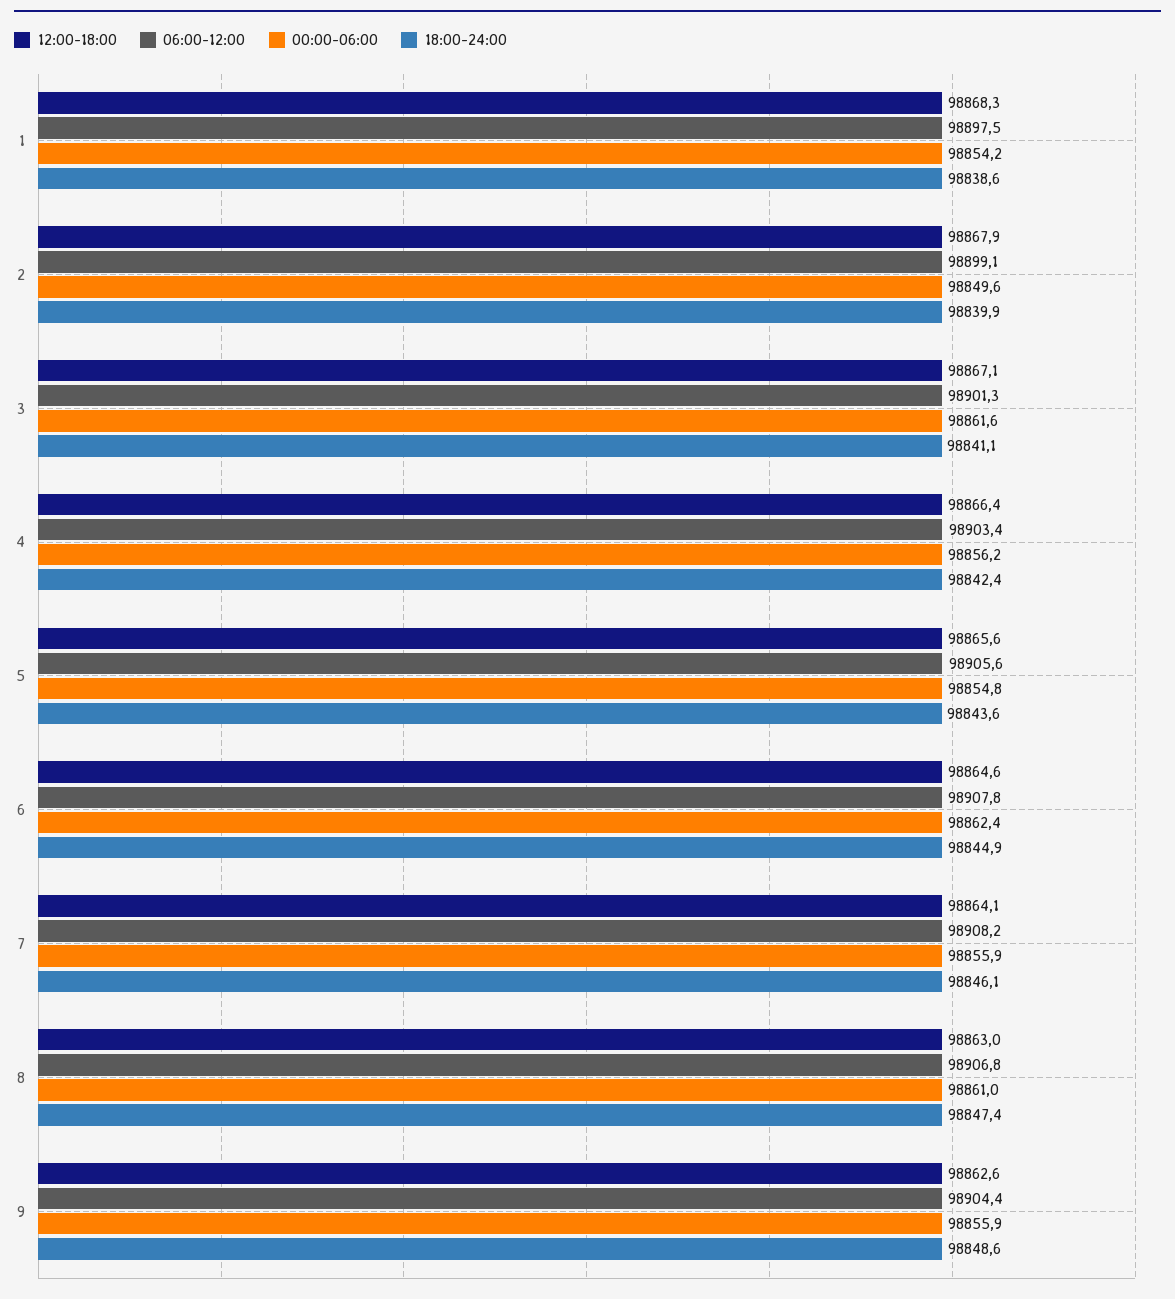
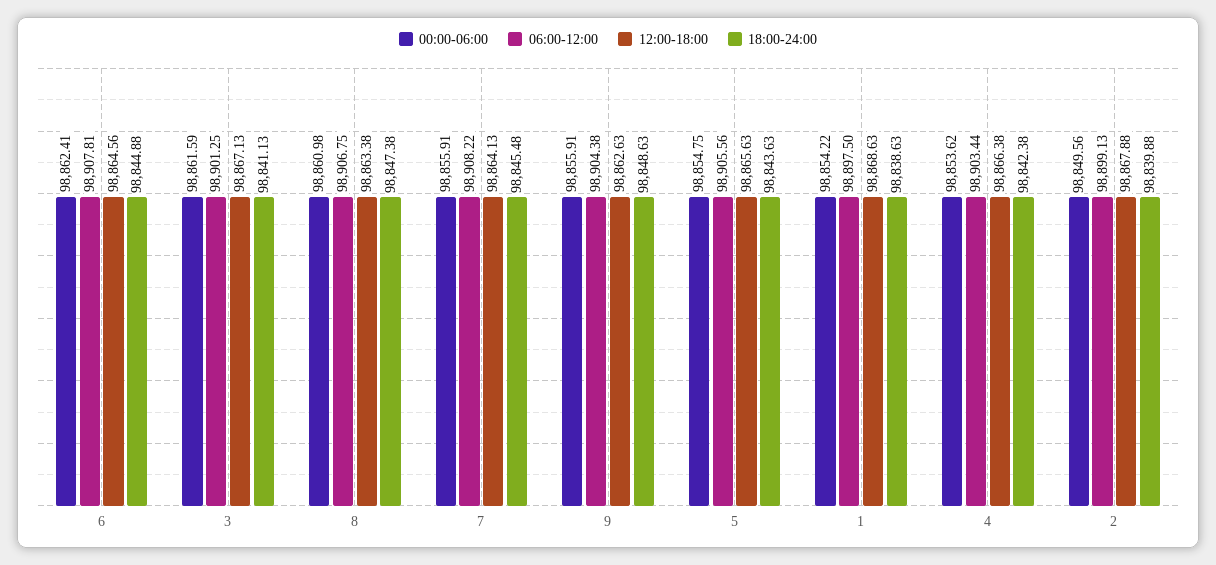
12:00-18:00, 1: 98868.3 -> 98868.63
00:00-06:00, 4: 98856.2 -> 98853.62
18:00-24:00, 7: 98846.1 -> 98845.48
12:00-18:00, 8: 98863 -> 98863.38

